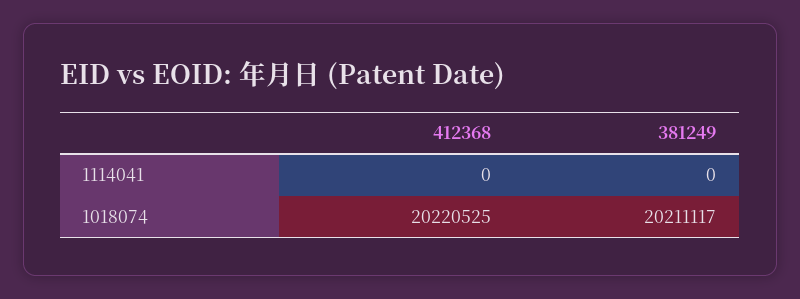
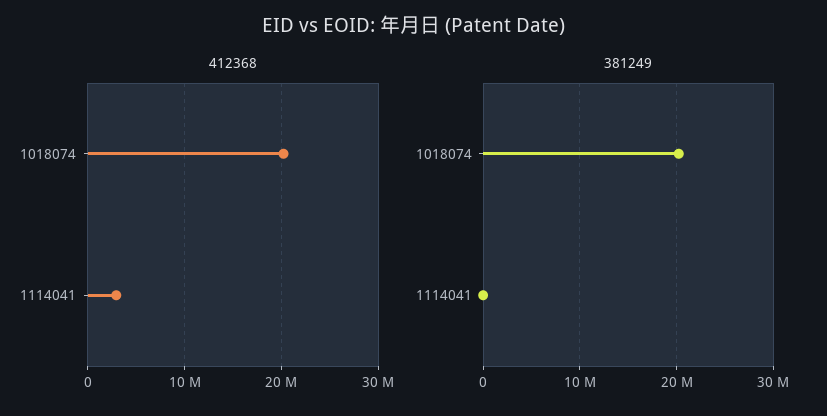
412368, 1114041: 0 -> 3000000

